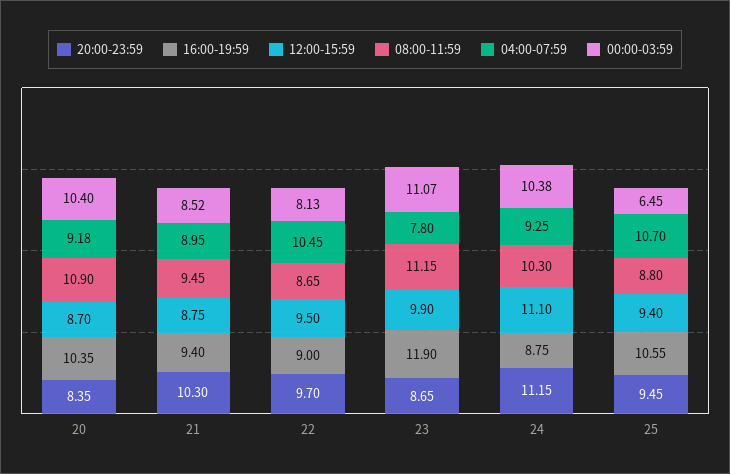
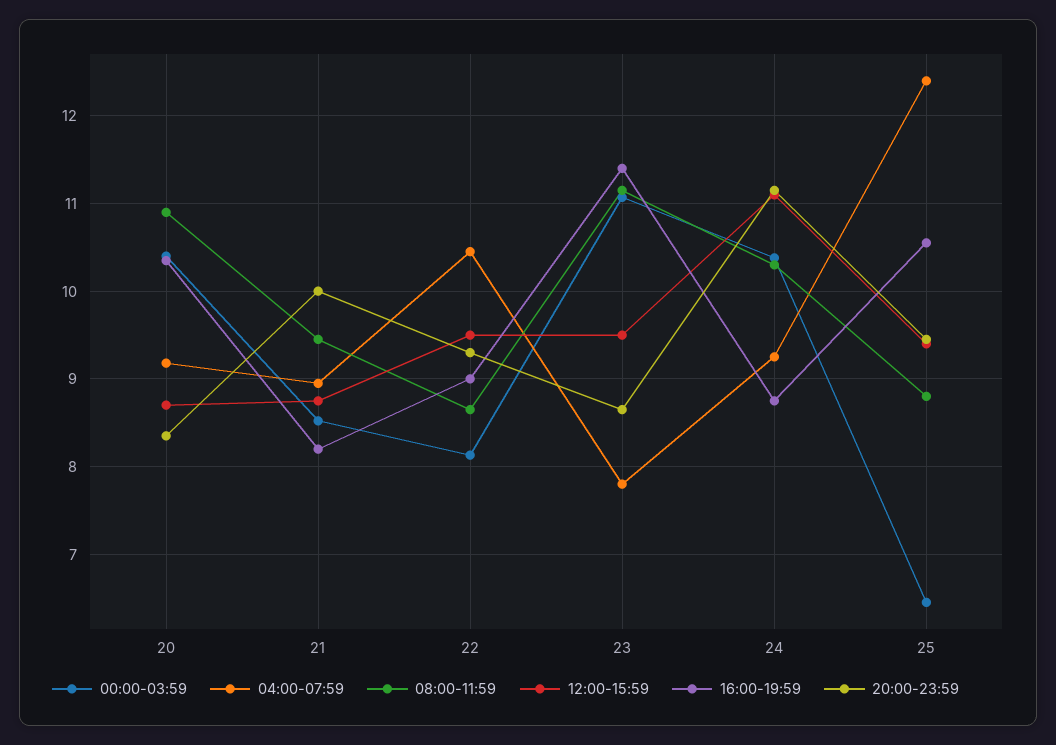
20:00-23:59, 21: 10.3 -> 10
16:00-19:59, 21: 9.4 -> 8.2
20:00-23:59, 22: 9.7 -> 9.3
16:00-19:59, 23: 11.9 -> 11.4
12:00-15:59, 23: 9.9 -> 9.5
04:00-07:59, 25: 10.7 -> 12.4

